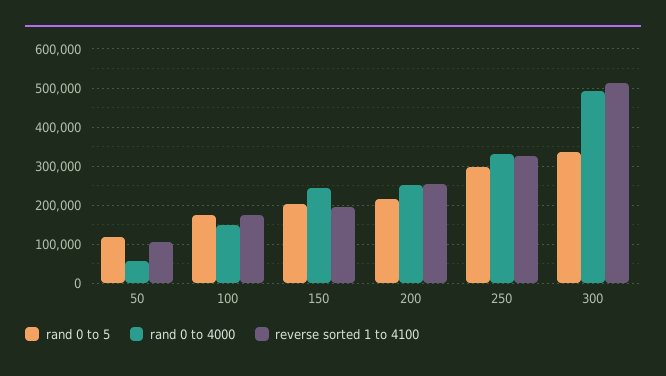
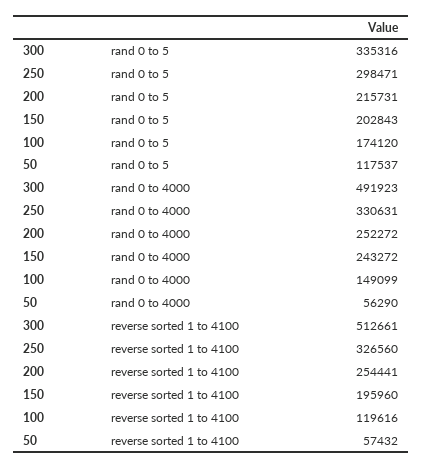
reverse sorted 1 to 4100, 50: 100000 -> 57432
reverse sorted 1 to 4100, 100: 180000 -> 119616

